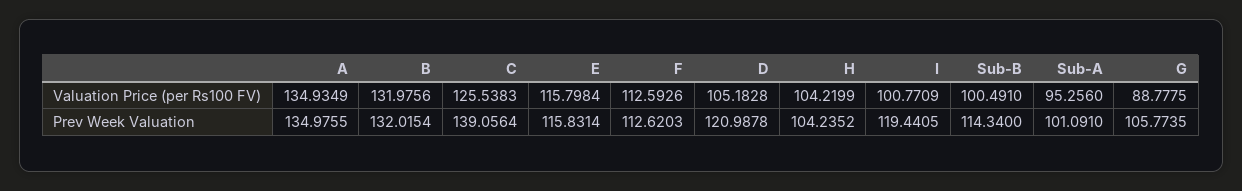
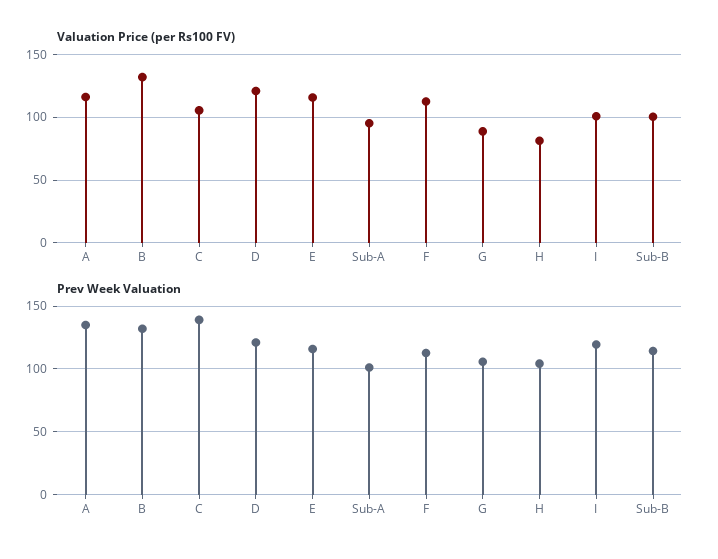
Valuation Price (per Rs100 FV), A: 134.9349 -> 115
Valuation Price (per Rs100 FV), C: 125.5383 -> 105
Valuation Price (per Rs100 FV), D: 105.1828 -> 120
Valuation Price (per Rs100 FV), H: 104.2199 -> 80

